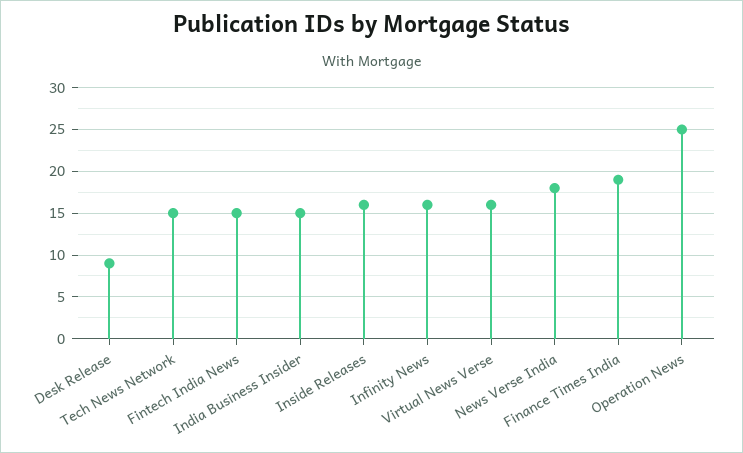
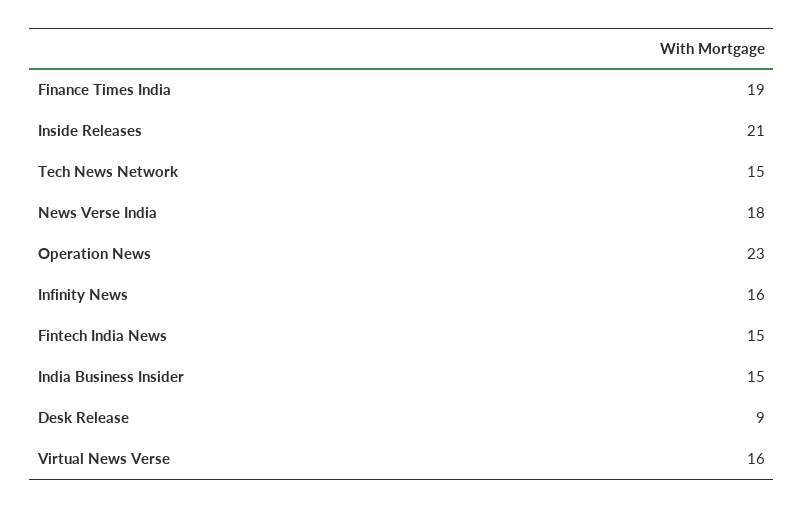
Inside Releases: 16 -> 21
Operation News: 25 -> 23

